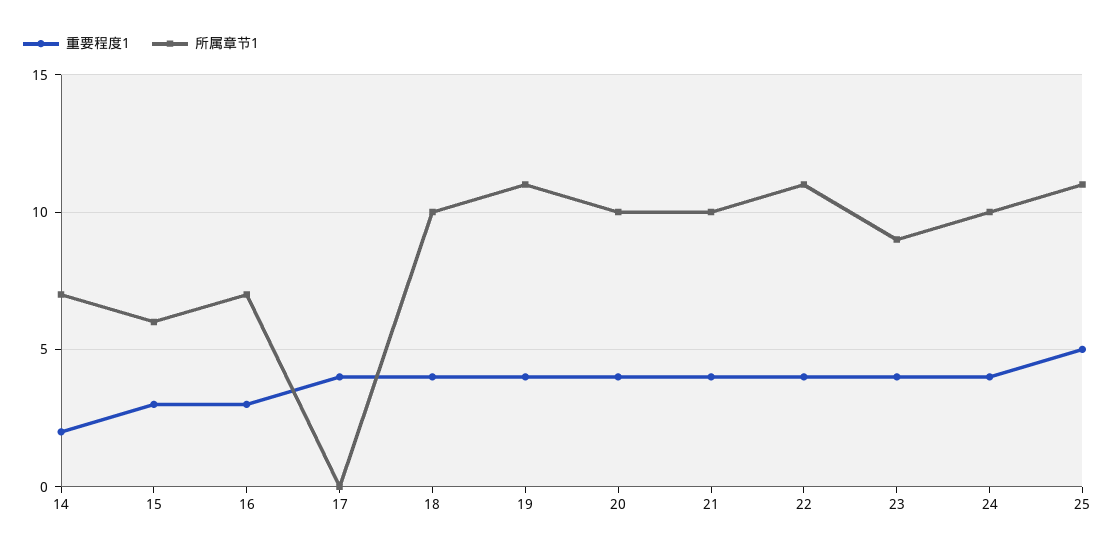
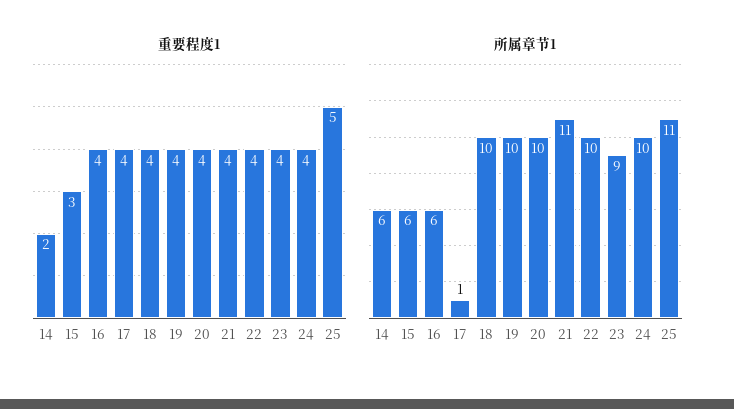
所属章节1, 14: 7 -> 6
重要程度1, 16: 3 -> 4
所属章节1, 16: 7 -> 6
所属章节1, 17: 0 -> 1
所属章节1, 19: 11 -> 10
所属章节1, 21: 10 -> 11
所属章节1, 22: 11 -> 10

